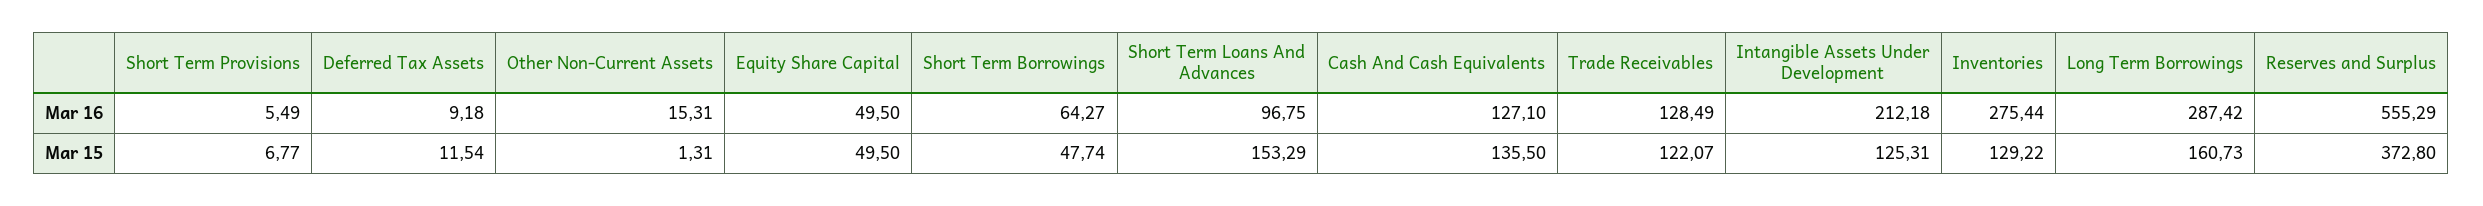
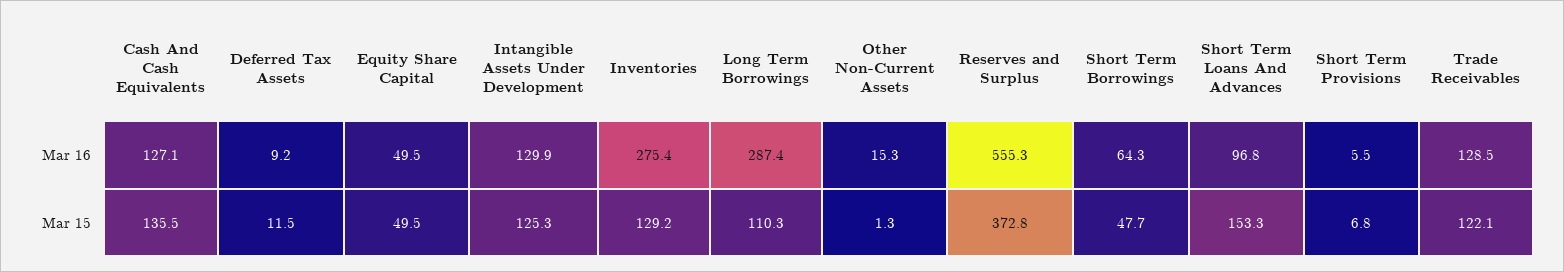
Intangible Assets Under Development, Mar 16: 212.18 -> 129.9
Long Term Borrowings, Mar 15: 160.73 -> 110.3

